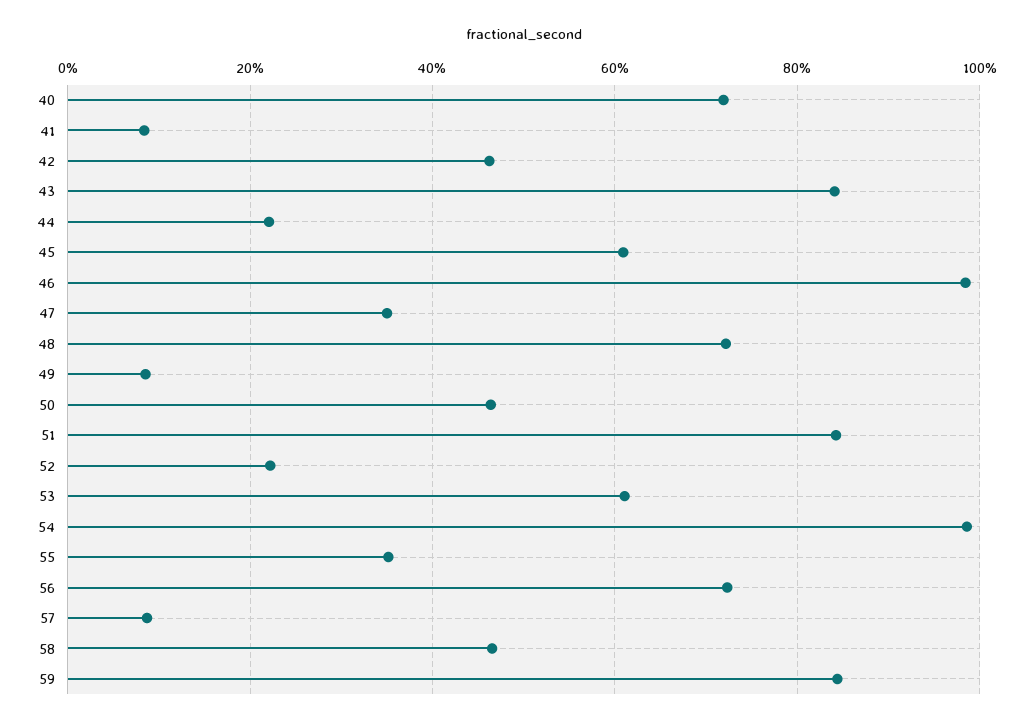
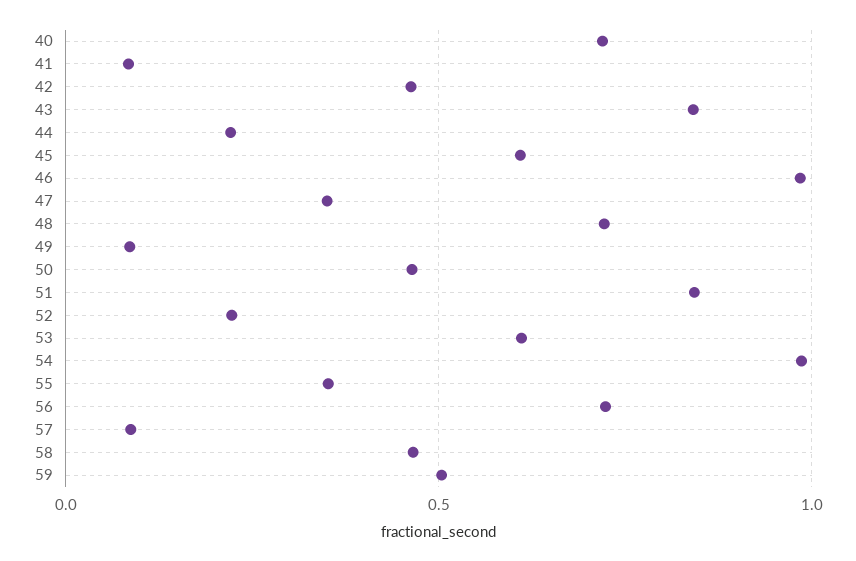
59: 0.84 -> 0.5

